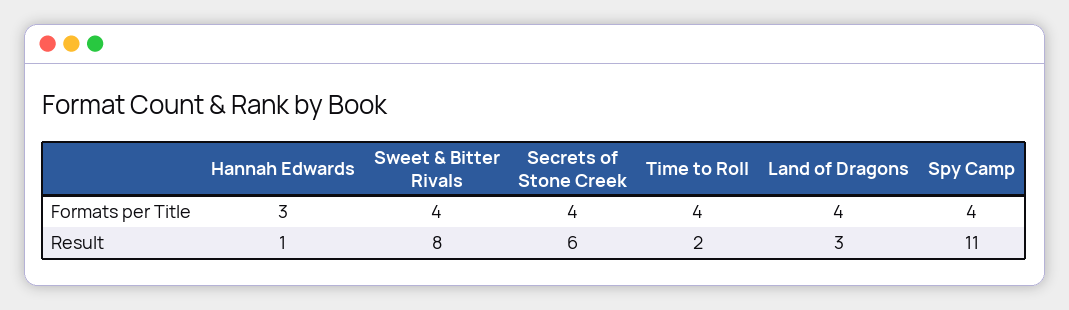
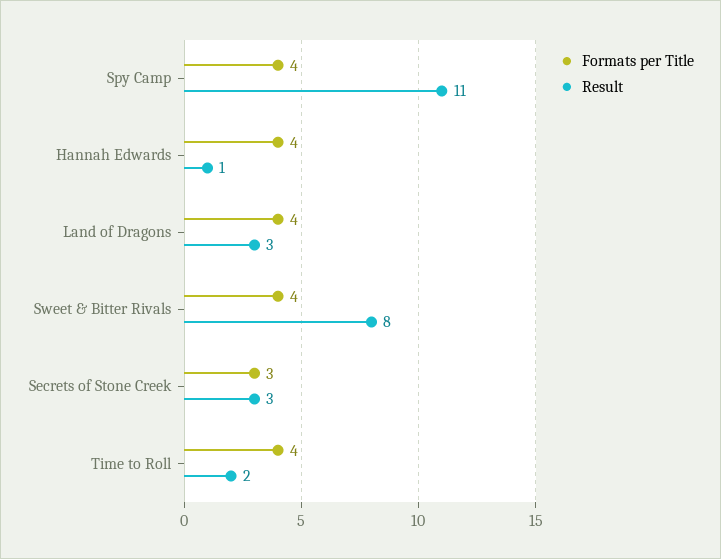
Formats per Title, Hannah Edwards: 3 -> 4
Formats per Title, Secrets of Stone Creek: 4 -> 3
Result, Secrets of Stone Creek: 6 -> 3

